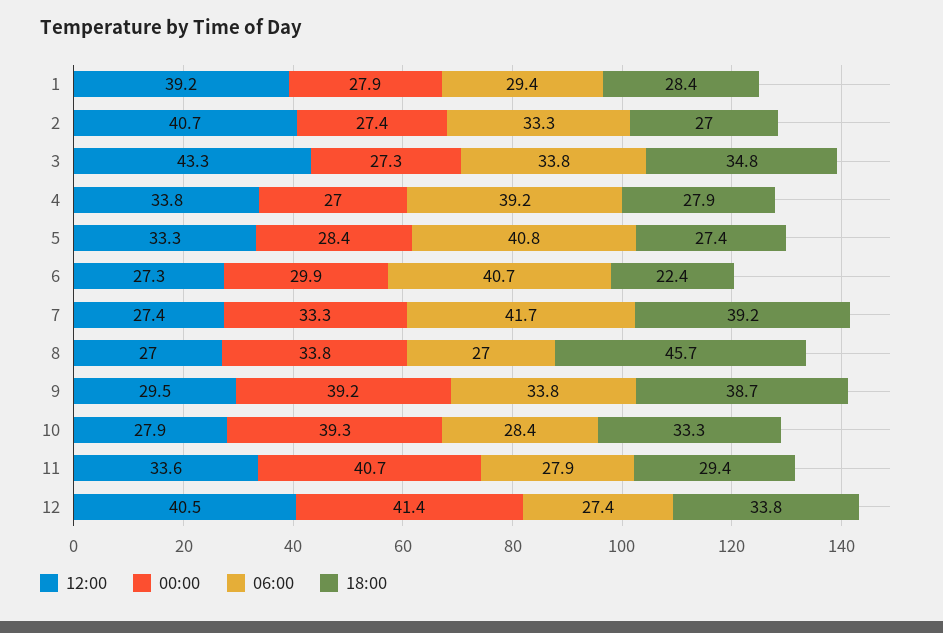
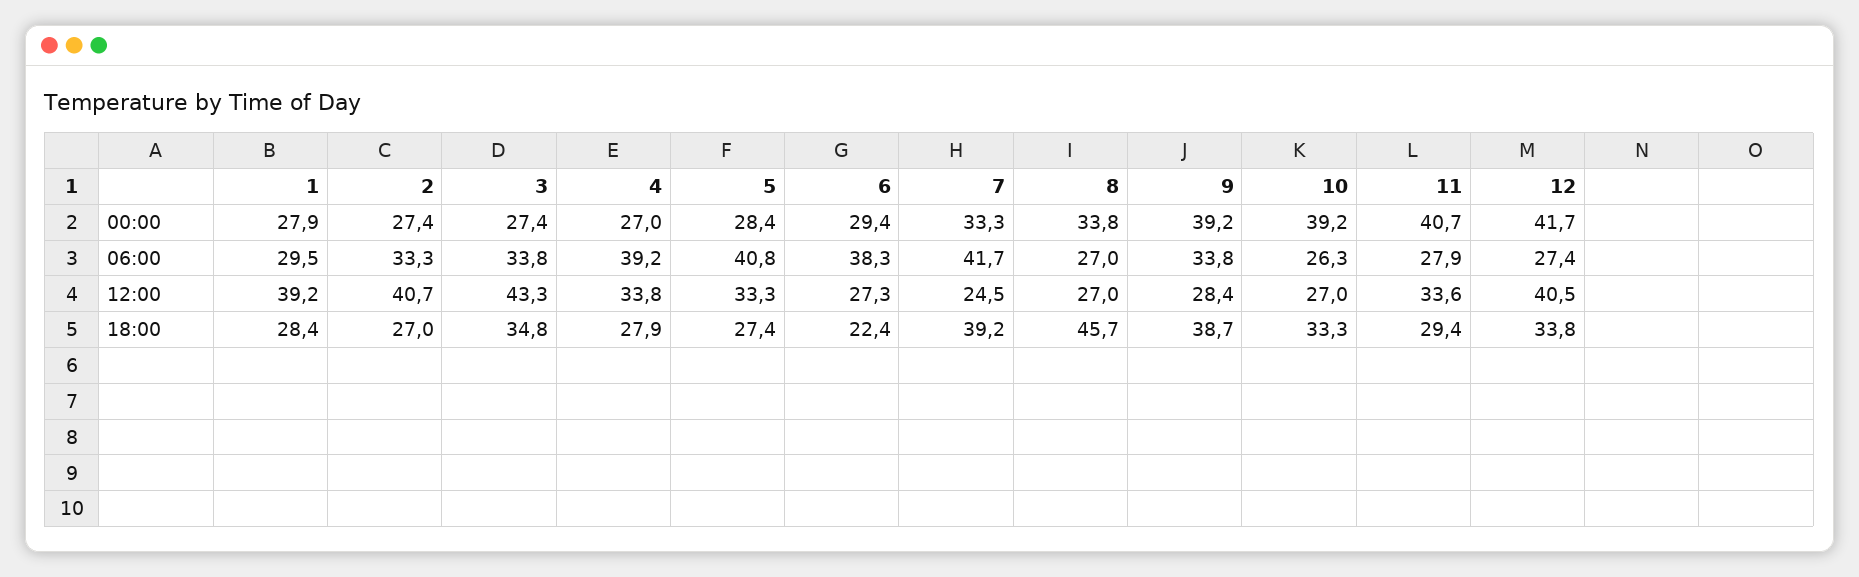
06:00, 1: 29.4 -> 29.5
00:00, 3: 27.3 -> 27.4
00:00, 6: 29.9 -> 29.4
06:00, 6: 40.7 -> 38.3
12:00, 7: 27.4 -> 24.5
12:00, 9: 29.5 -> 28.4
12:00, 10: 27.9 -> 27
00:00, 10: 39.3 -> 39.2
06:00, 10: 28.4 -> 26.3
00:00, 12: 41.4 -> 41.7

